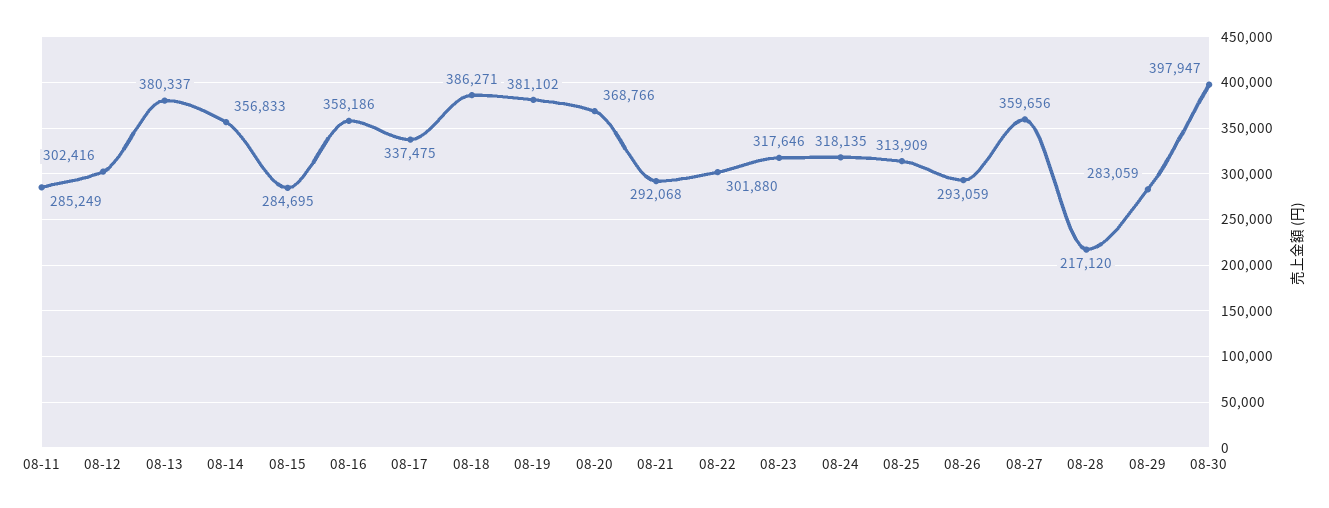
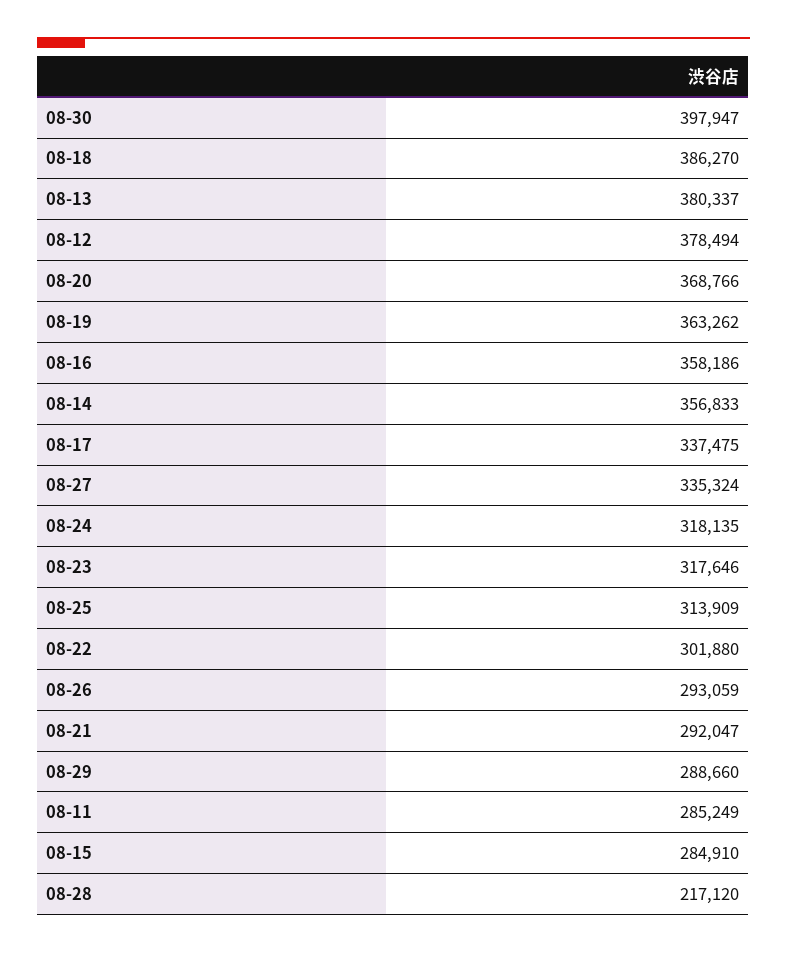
08-12: 302416 -> 378494
08-15: 284695 -> 284910
08-18: 386271 -> 386270
08-19: 381102 -> 363262
08-21: 292068 -> 292047
08-27: 359656 -> 335324
08-29: 283059 -> 288660

